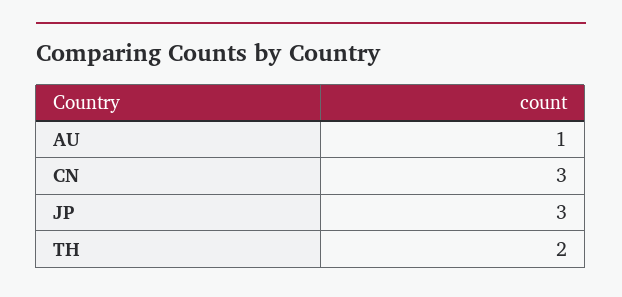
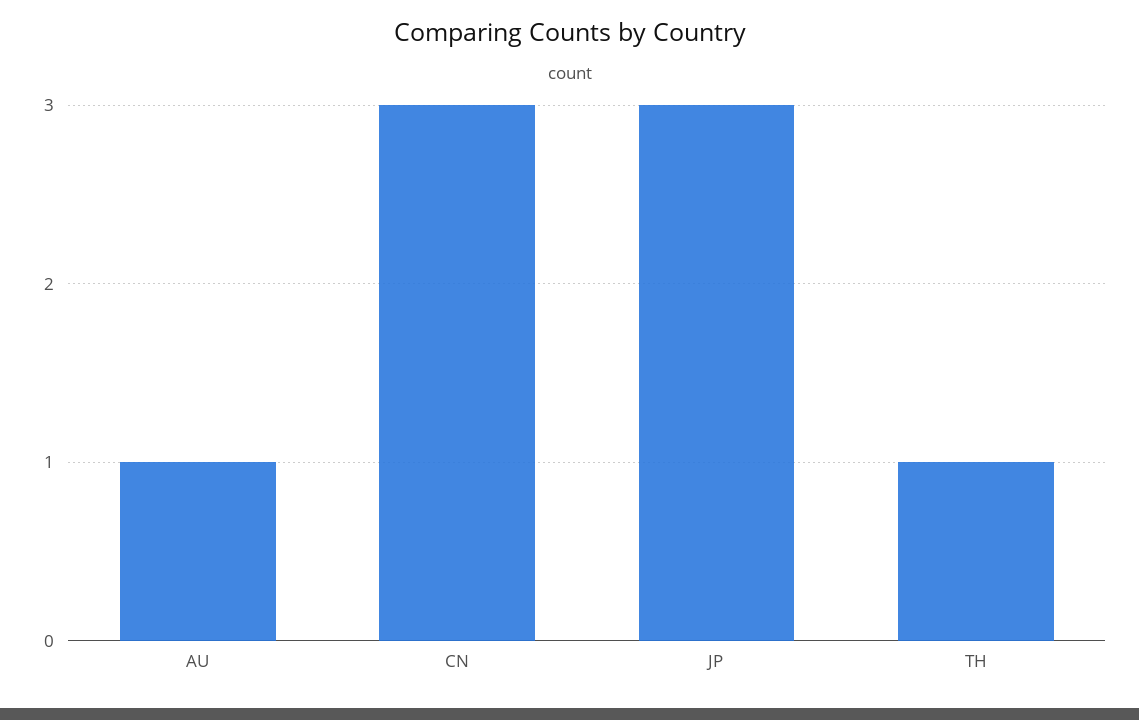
TH: 2 -> 1

